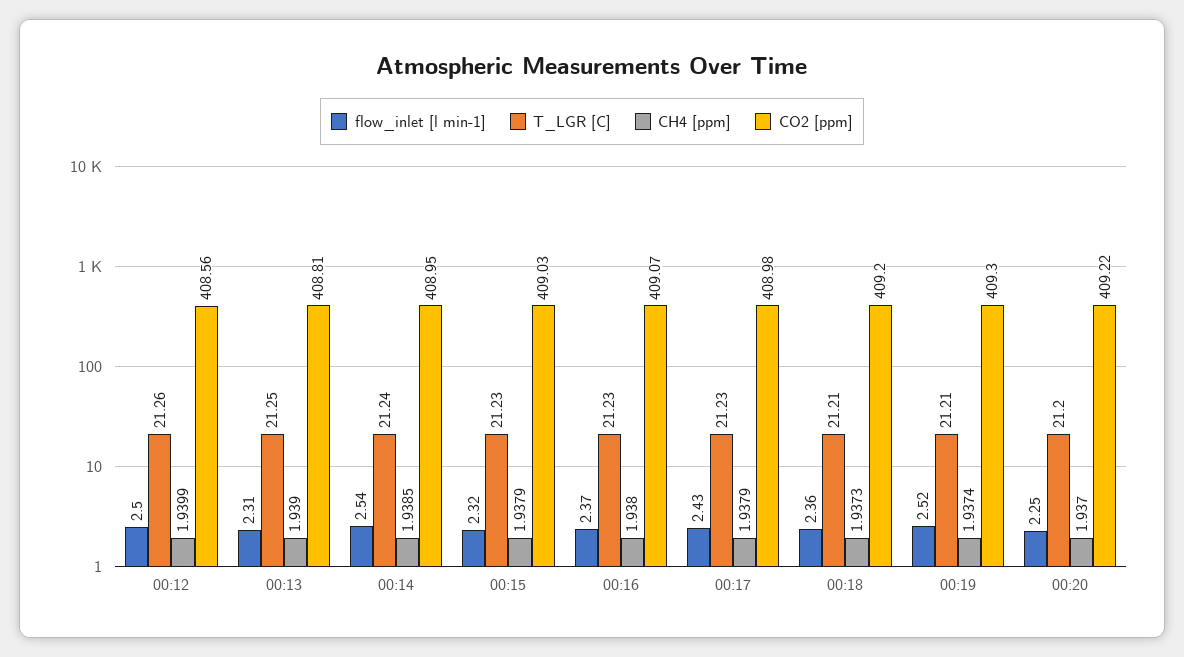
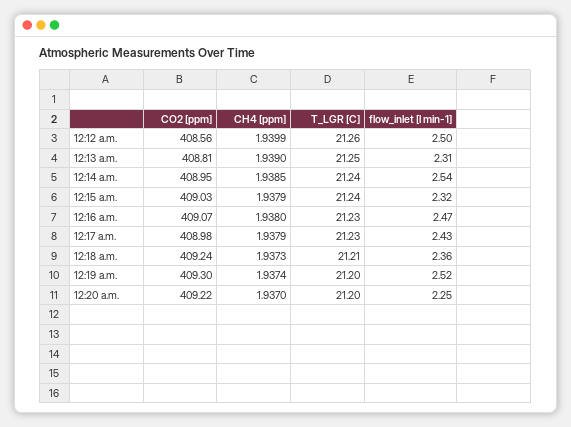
T_LGR [C], 00:15: 21.23 -> 21.24
flow_inlet [l min-1], 00:16: 2.37 -> 2.47
CO2 [ppm], 00:18: 409.2 -> 409.24
T_LGR [C], 00:19: 21.21 -> 21.2

